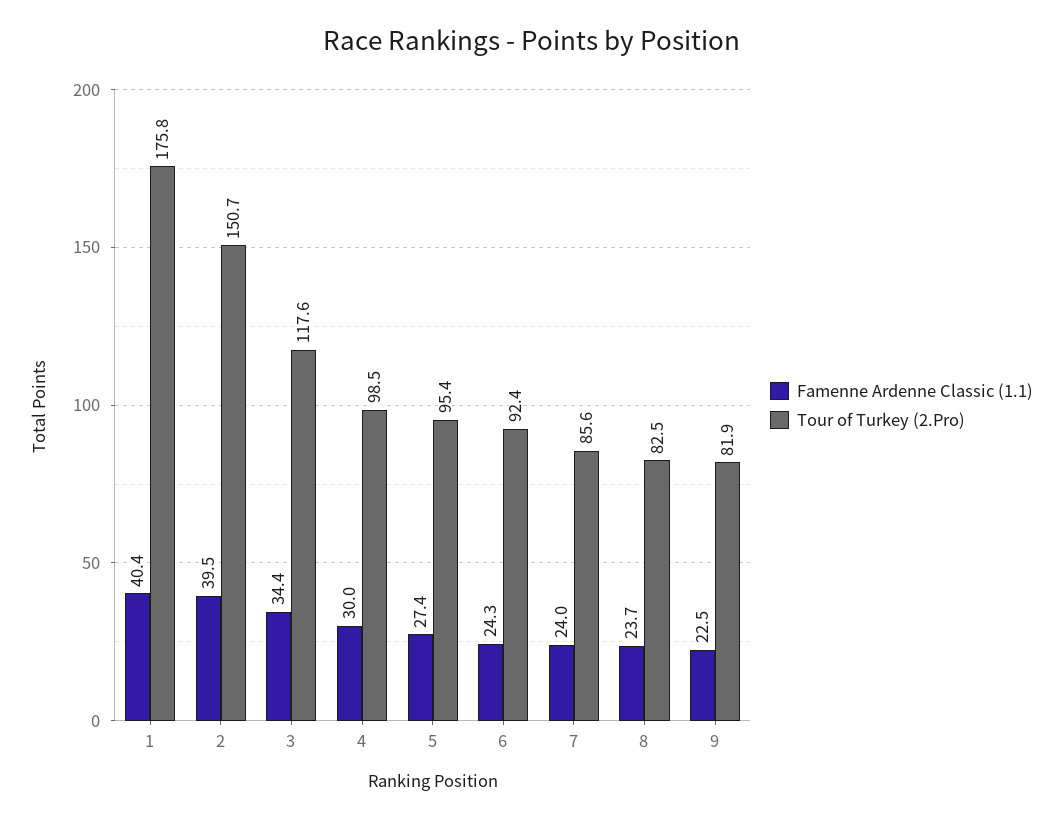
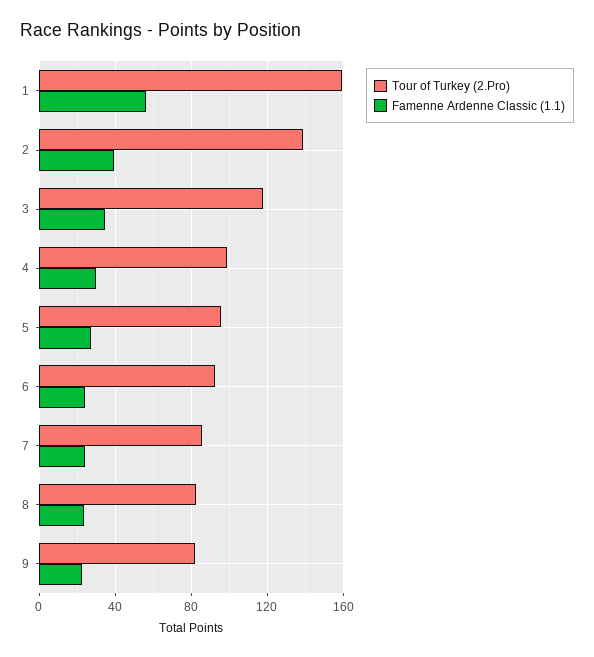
Famenne Ardenne Classic (1.1), 1: 40.4 -> 55
Tour of Turkey (2.Pro), 1: 175.8 -> 160
Tour of Turkey (2.Pro), 2: 150.7 -> 140

